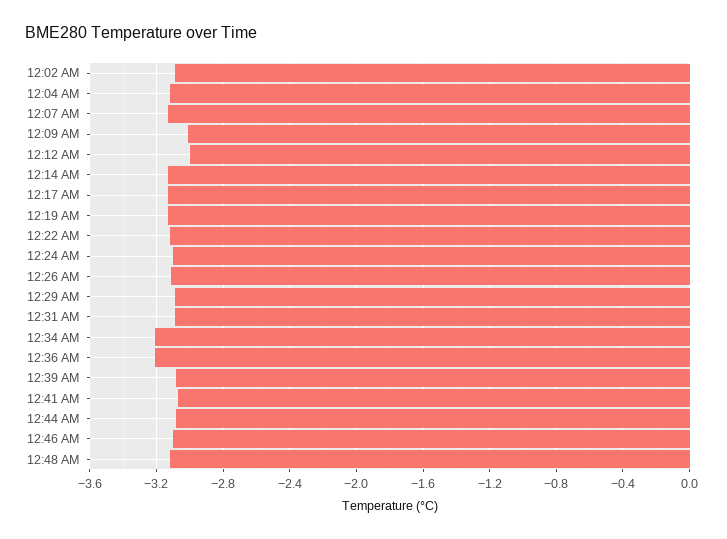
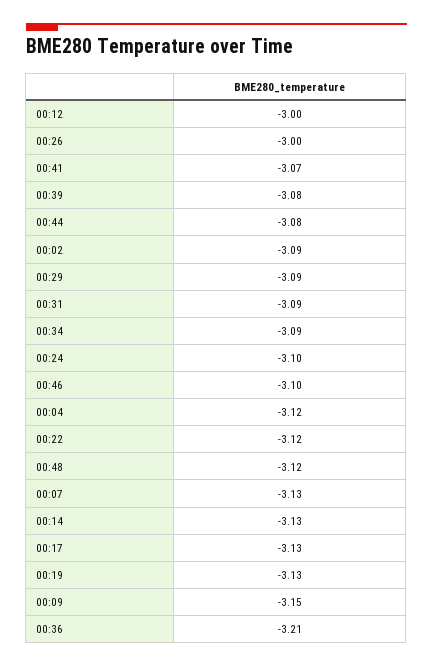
12:09 AM: -3 -> -3.15
12:26 AM: -3.1 -> -3
12:34 AM: -3.2 -> -3.09

